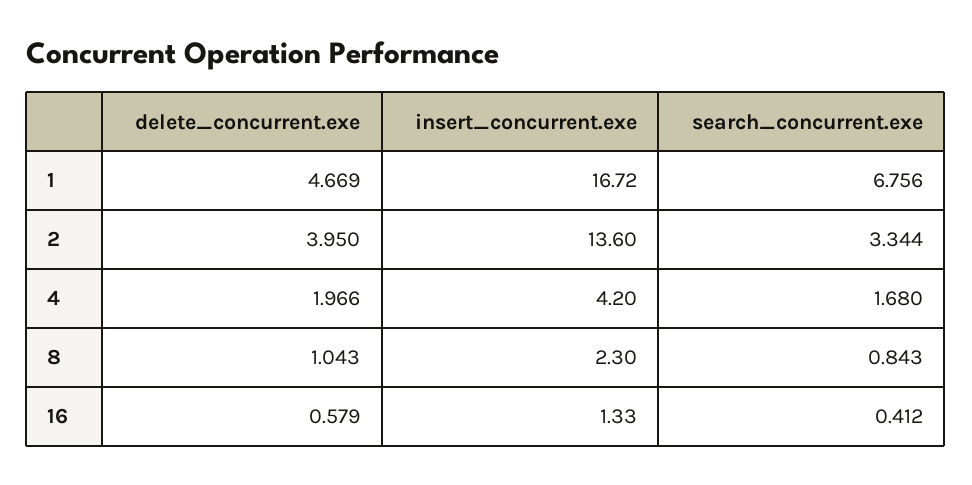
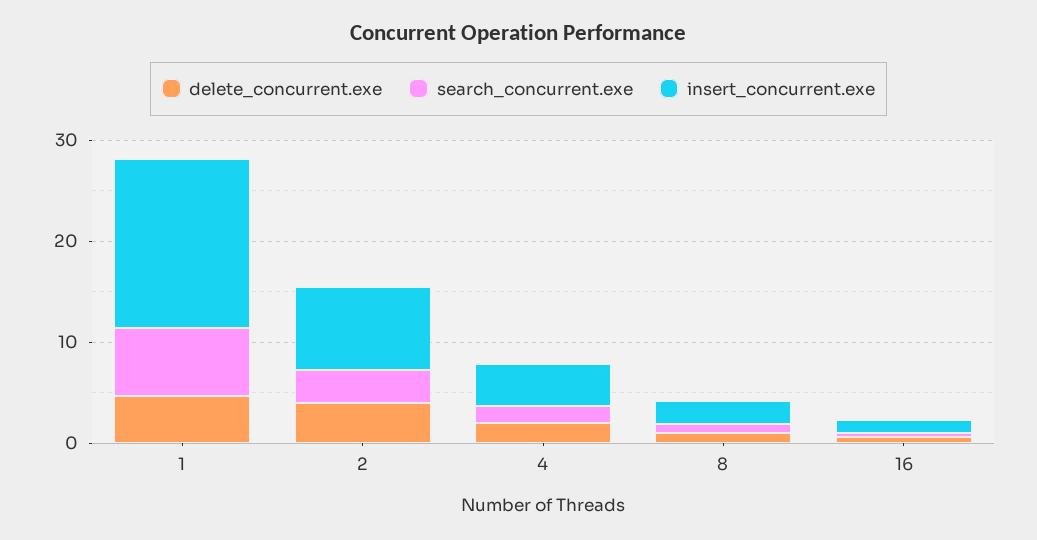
insert_concurrent.exe, 2: 13.6 -> 8

